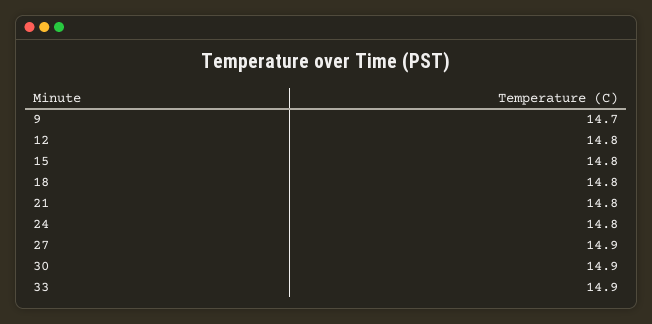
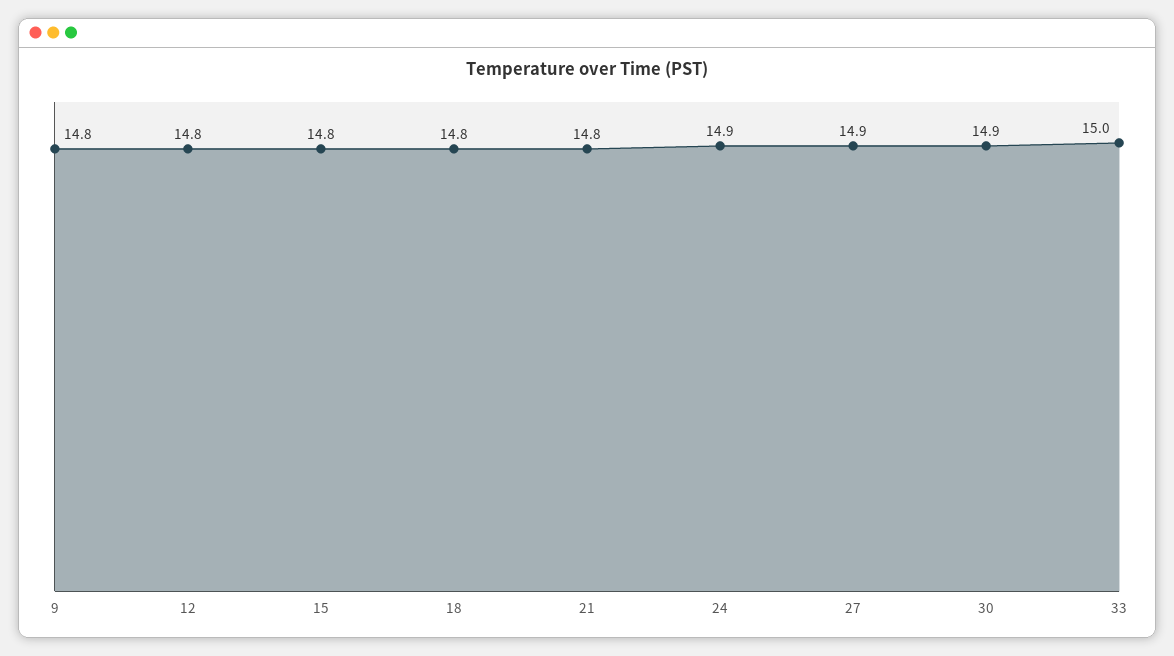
9: 14.7 -> 14.8
24: 14.8 -> 14.9
33: 14.9 -> 15

